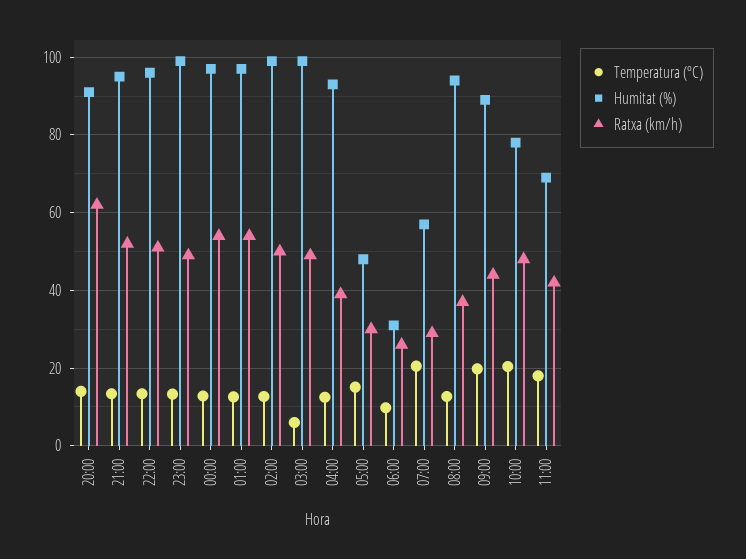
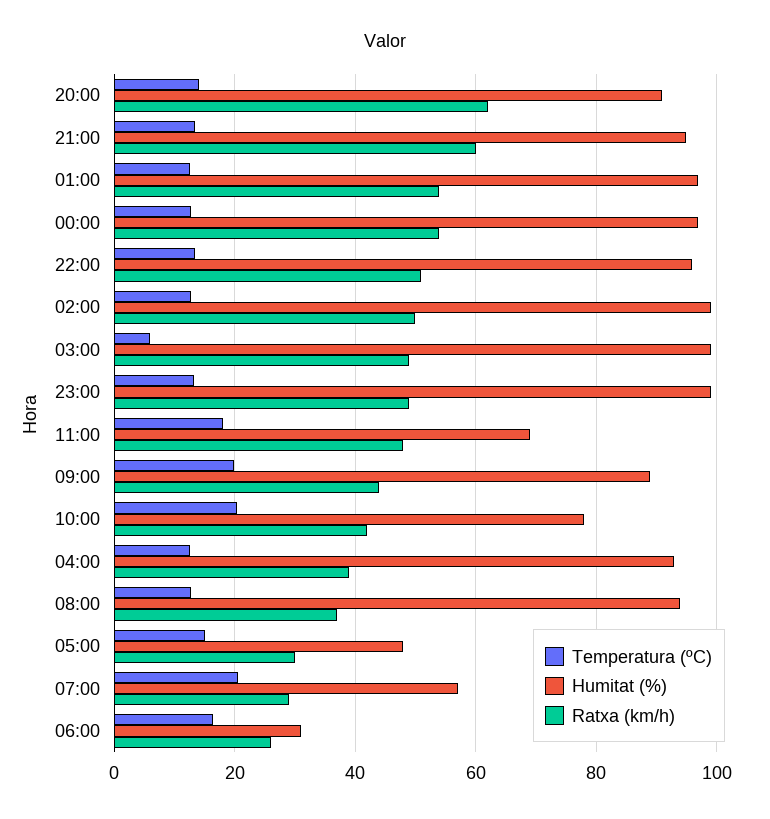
Ratxa (km/h), 21:00: 52 -> 60
Temperatura (ºC), 06:00: 10 -> 16
Ratxa (km/h), 10:00: 48 -> 42
Ratxa (km/h), 11:00: 42 -> 48

